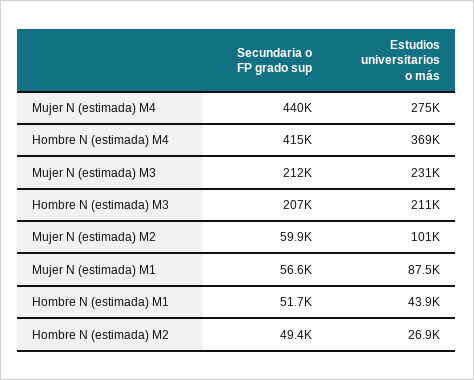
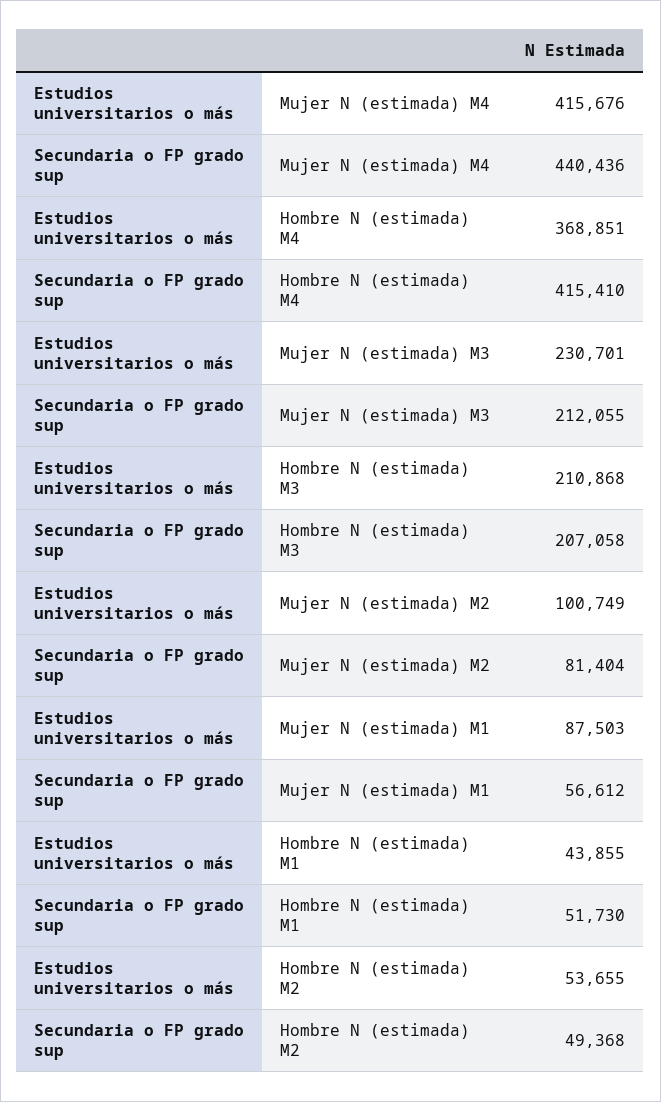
Estudios universitarios o más, Mujer N (estimada) M4: 275000 -> 415676
Secundaria o FP grado sup, Mujer N (estimada) M2: 59900 -> 81404
Estudios universitarios o más, Hombre N (estimada) M2: 26900 -> 53655

